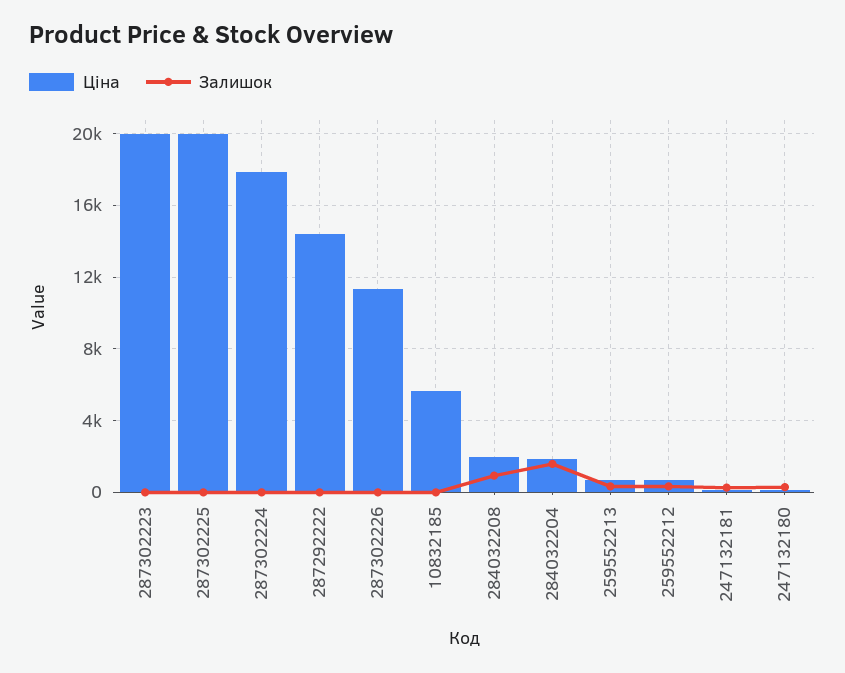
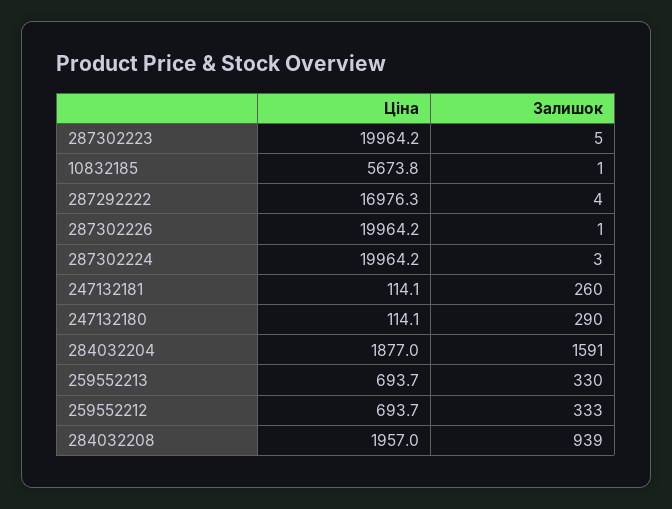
Ціна, 287302225: 20000 -> none
Залишок, 287302225: 0 -> none
Ціна, 287302224: 18000 -> 19964.2
Ціна, 287292222: 14500 -> 16976.3
Ціна, 287302226: 11500 -> 19964.2

